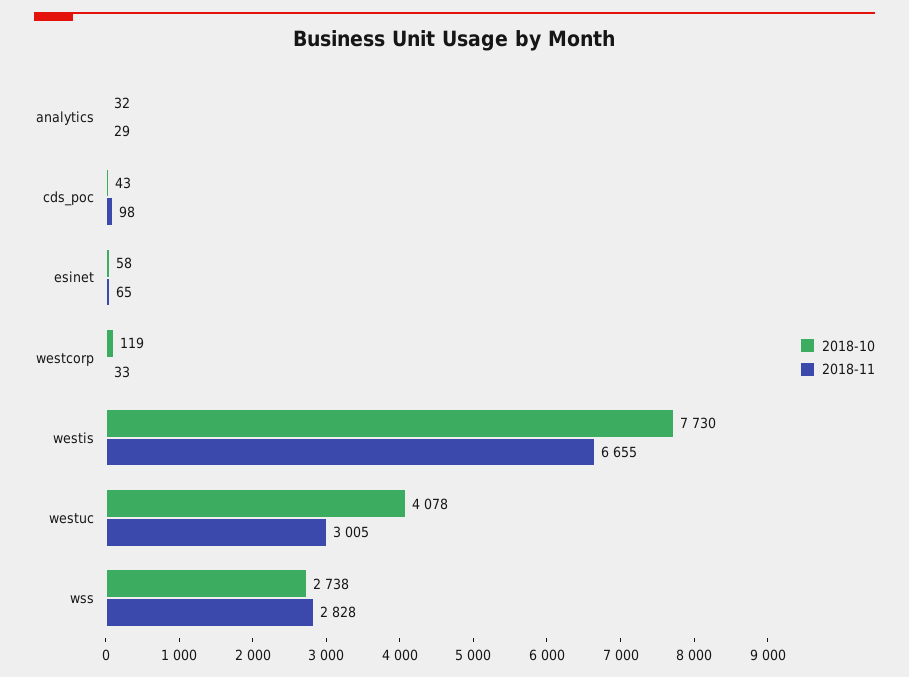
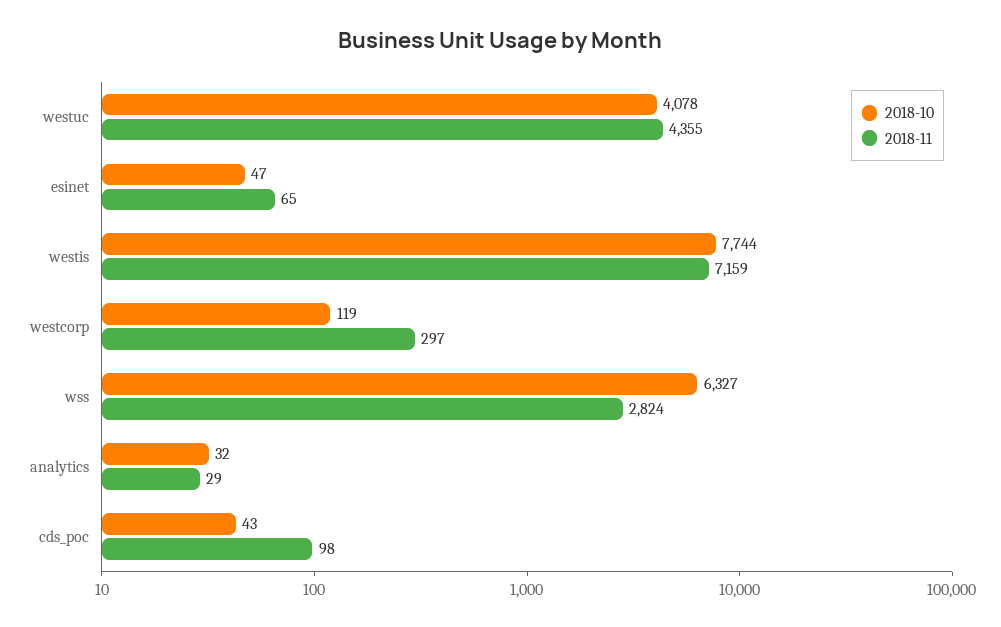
2018-10, esinet: 58 -> 47
2018-11, westcorp: 33 -> 297
2018-10, westis: 7730 -> 7744
2018-11, westis: 6655 -> 7159
2018-11, westuc: 3005 -> 4355
2018-10, wss: 2738 -> 6327
2018-11, wss: 2828 -> 2824

